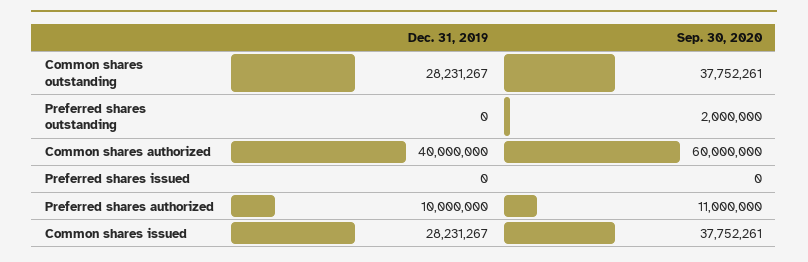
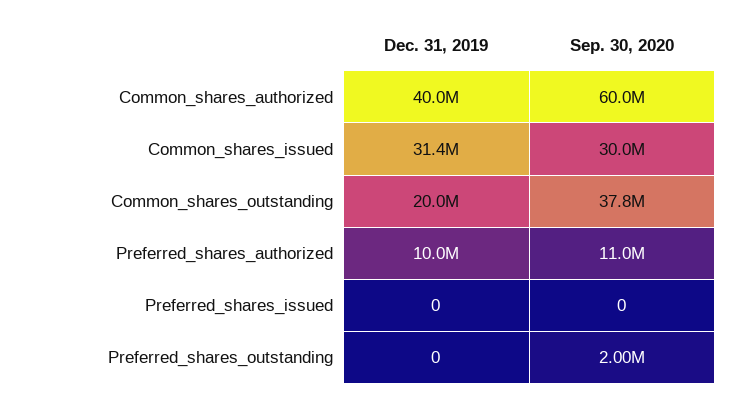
Dec. 31, 2019, Common shares outstanding: 28231267 -> 20000000
Dec. 31, 2019, Common shares issued: 28231267 -> 31400000
Sep. 30, 2020, Common shares issued: 37752261 -> 30000000

